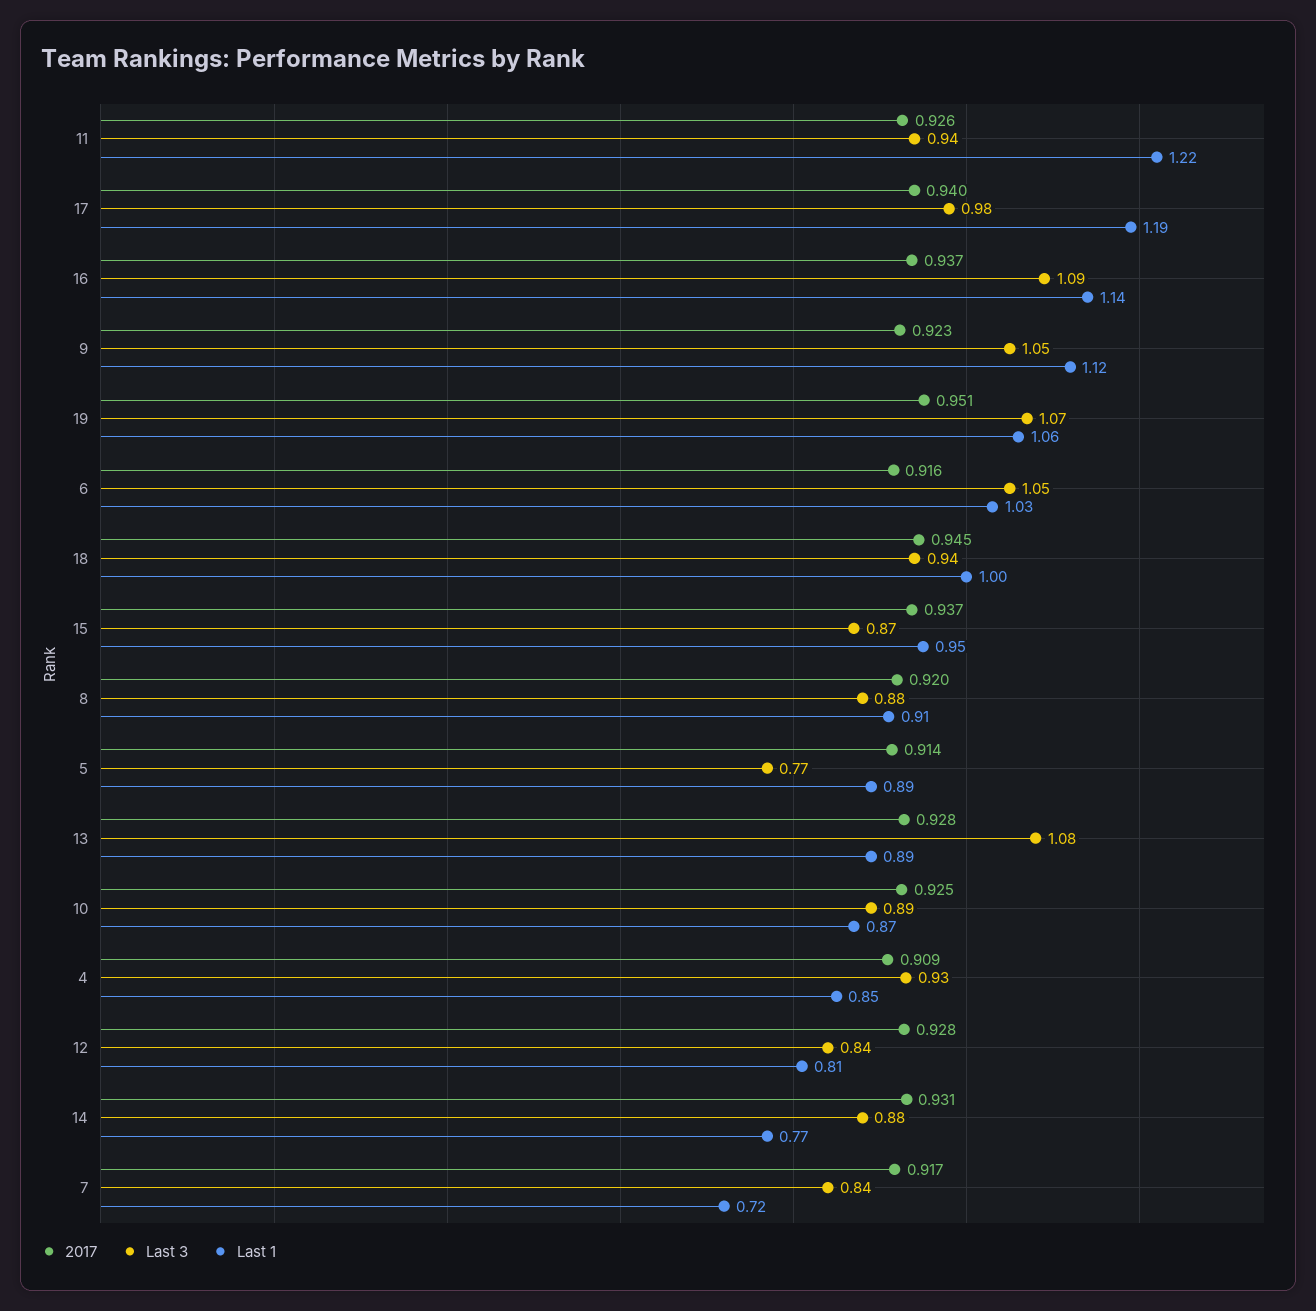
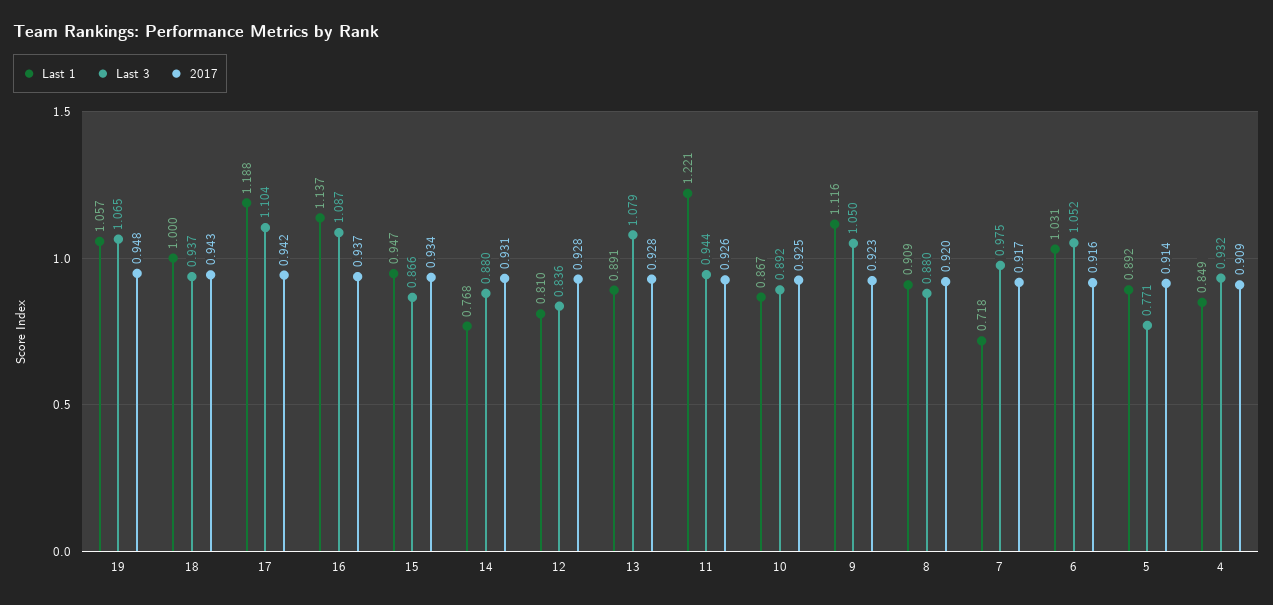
2017, 17: 0.94 -> 0.942
Last 3, 17: 0.98 -> 1.104
2017, 19: 0.951 -> 0.948
2017, 18: 0.945 -> 0.943
2017, 15: 0.937 -> 0.934
Last 3, 7: 0.84 -> 0.975

